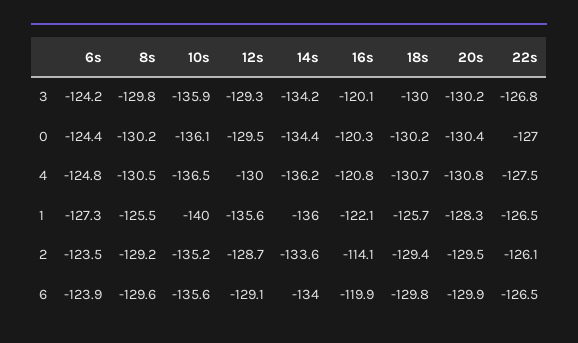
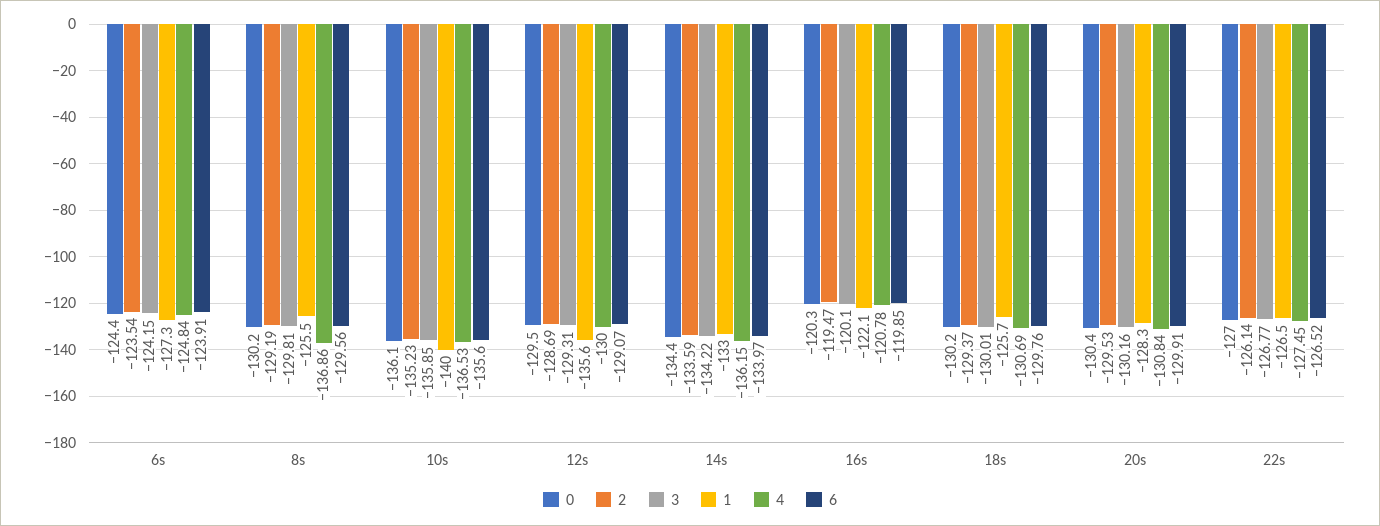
4, 8s: -130.5 -> -136.86
1, 14s: -136 -> -133
2, 16s: -114.1 -> -119.47

